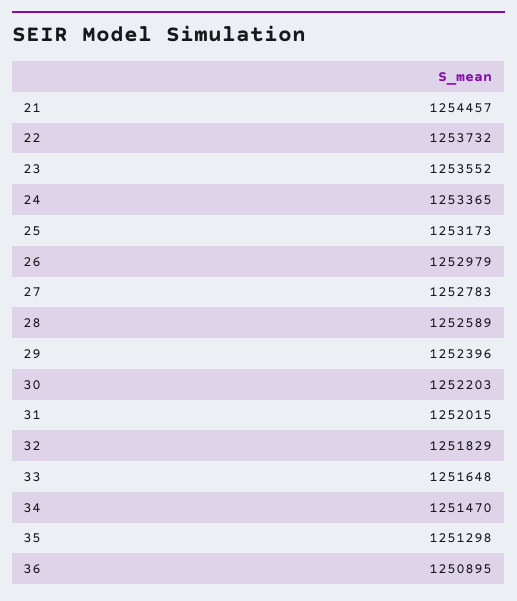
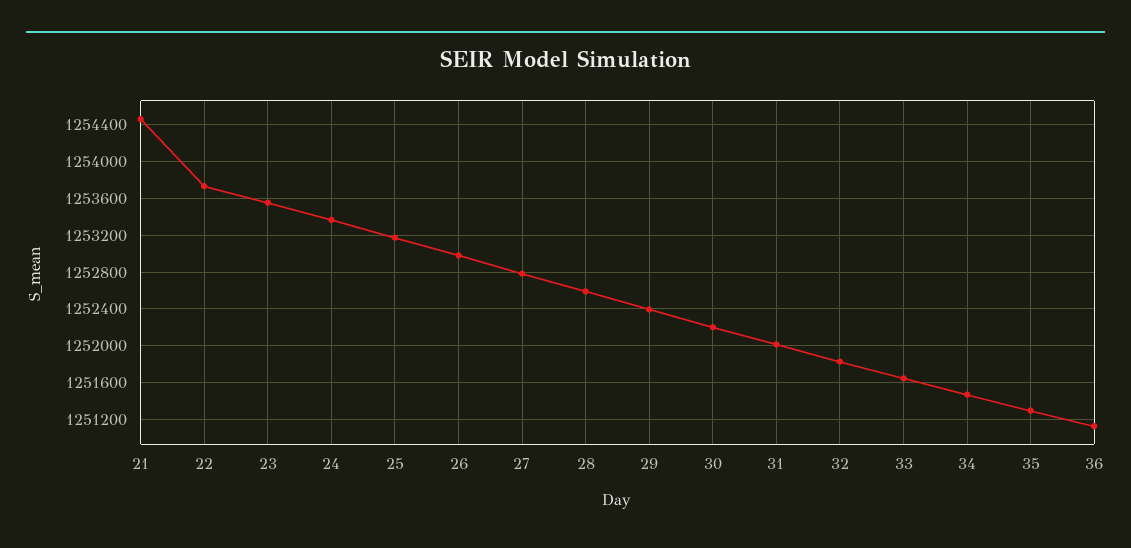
36: 1250895 -> 1251100

